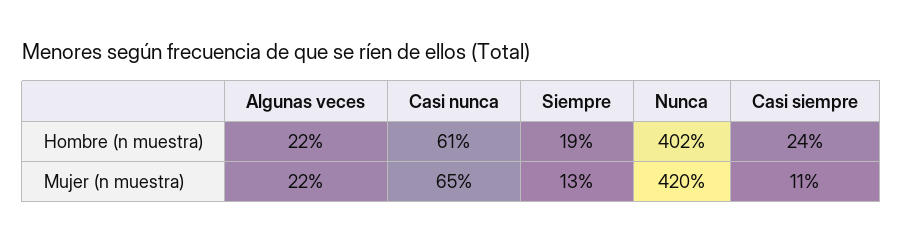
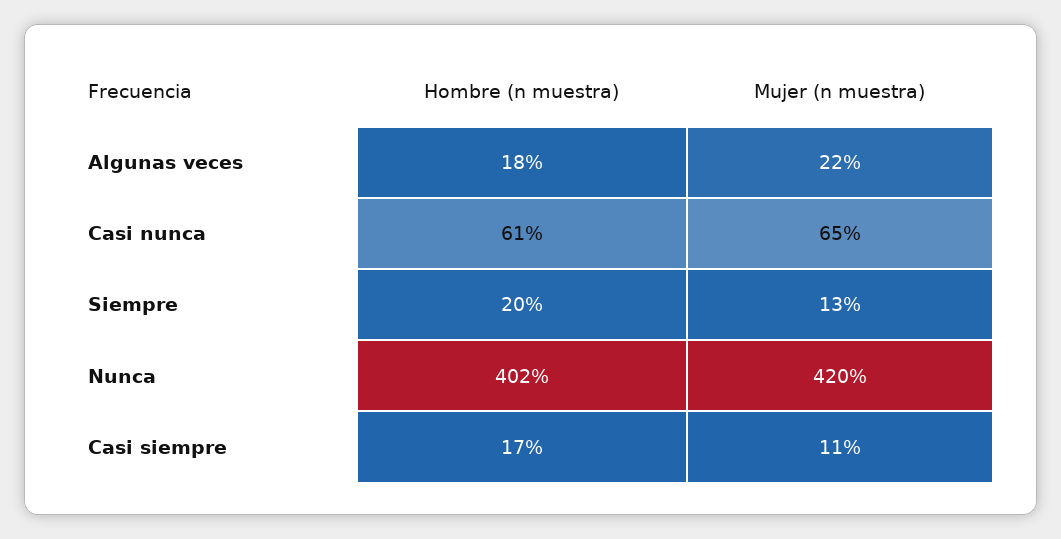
Algunas veces, Hombre (n muestra): 22 -> 18
Siempre, Hombre (n muestra): 19 -> 20
Casi siempre, Hombre (n muestra): 24 -> 17

